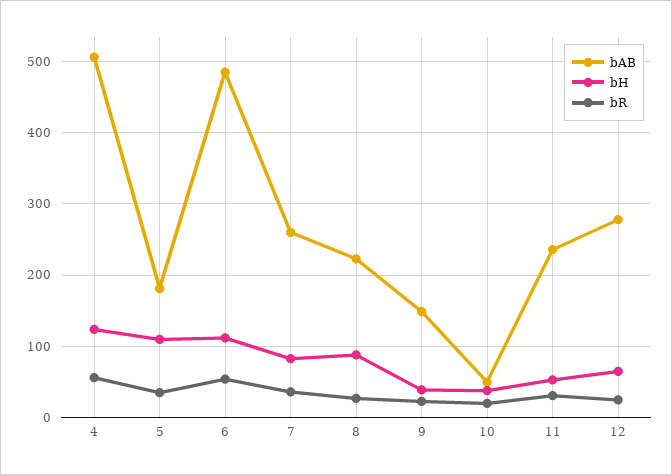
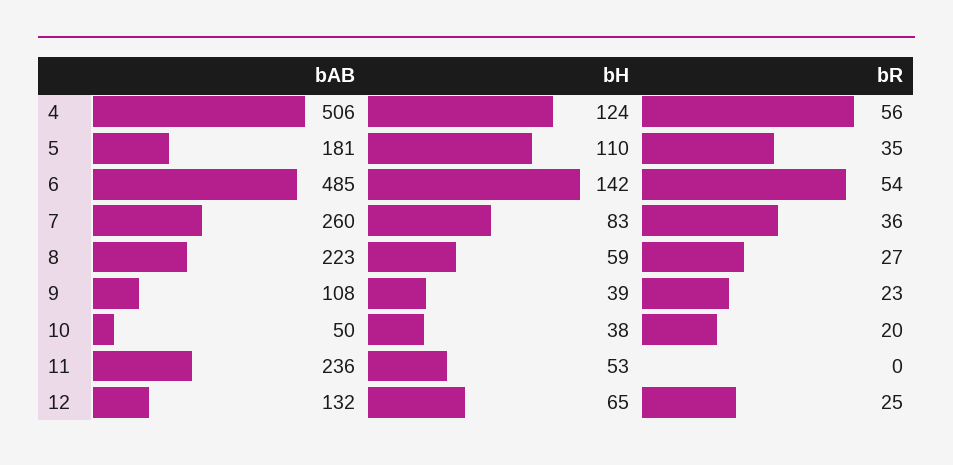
bH, 6: 110 -> 142
bH, 8: 90 -> 59
bAB, 9: 150 -> 108
bR, 11: 30 -> 0
bAB, 12: 280 -> 132

